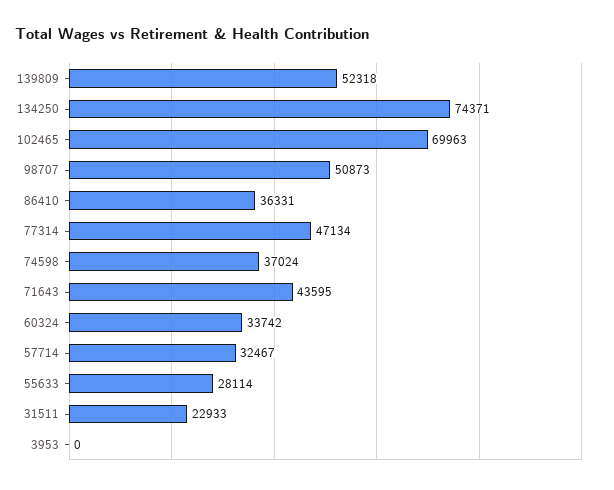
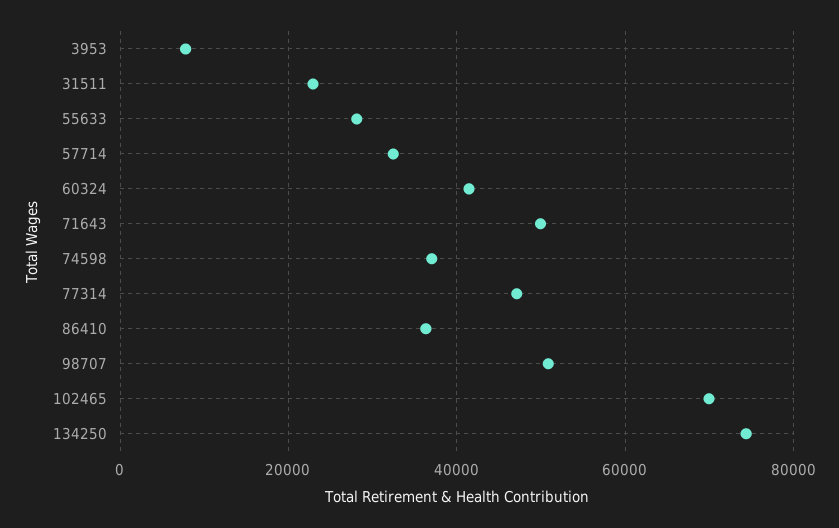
139809: 52318 -> none
71643: 43595 -> 50000
60324: 33742 -> 42000
3953: 0 -> 8000

